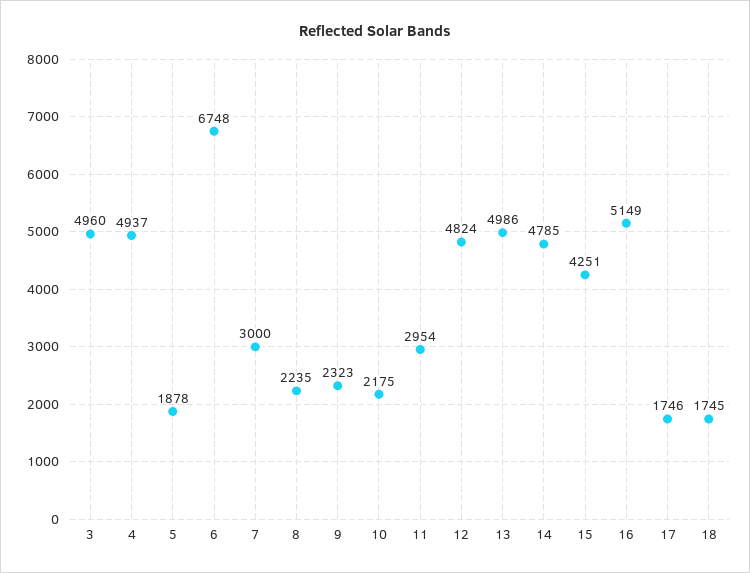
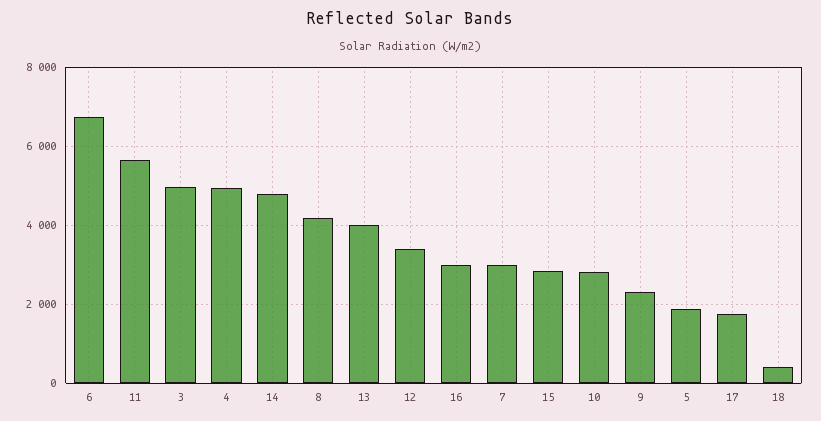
8: 2235 -> 4200
10: 2175 -> 2800
11: 2954 -> 5600
12: 4824 -> 3400
13: 4986 -> 4000
15: 4251 -> 2800
16: 5149 -> 3000
18: 1745 -> 400

